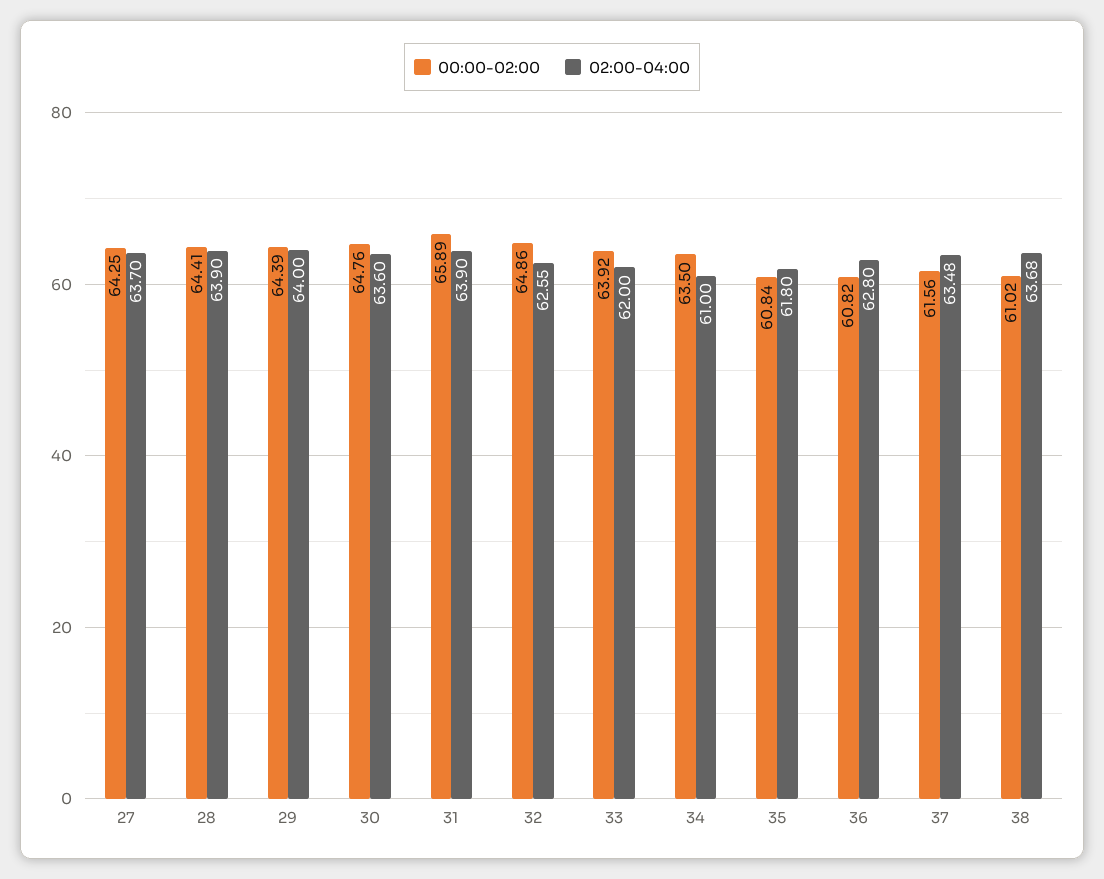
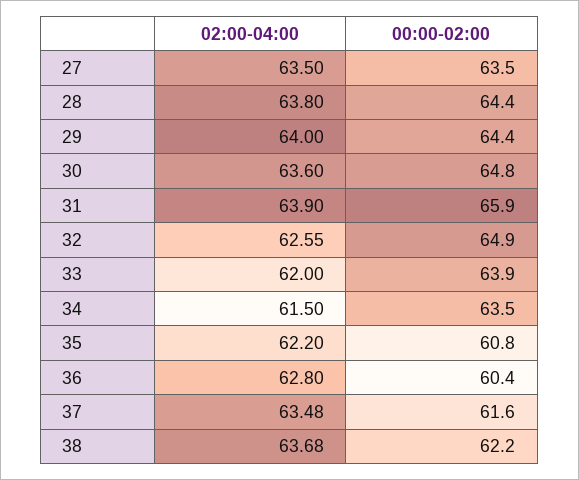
00:00-02:00, 27: 64.25 -> 63.5
02:00-04:00, 27: 63.7 -> 63.5
02:00-04:00, 28: 63.9 -> 63.8
02:00-04:00, 34: 61 -> 61.5
02:00-04:00, 35: 61.8 -> 62.2
00:00-02:00, 36: 60.82 -> 60.4
00:00-02:00, 38: 61.02 -> 62.2

